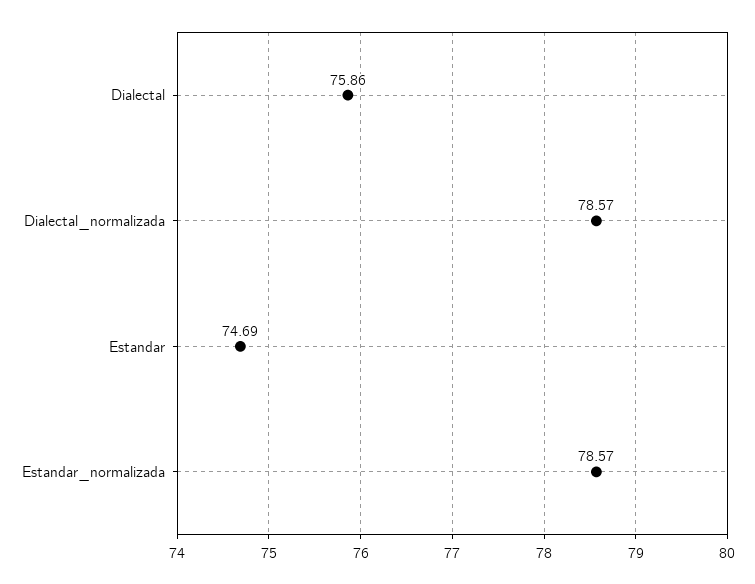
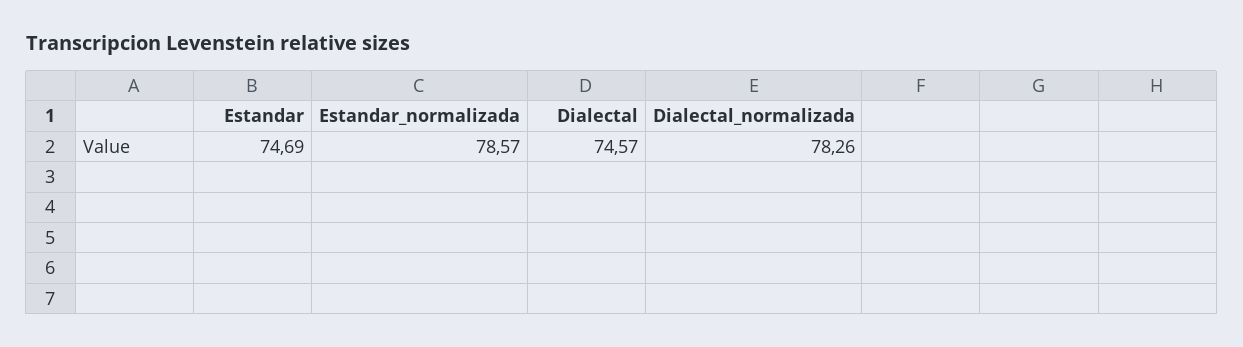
Dialectal: 75.86 -> 74.57
Dialectal_normalizada: 78.57 -> 78.26

